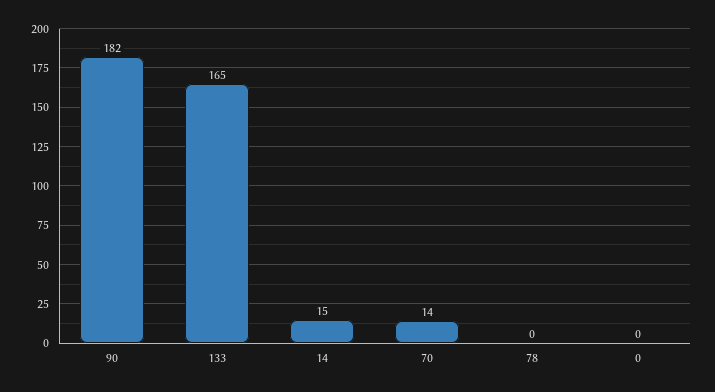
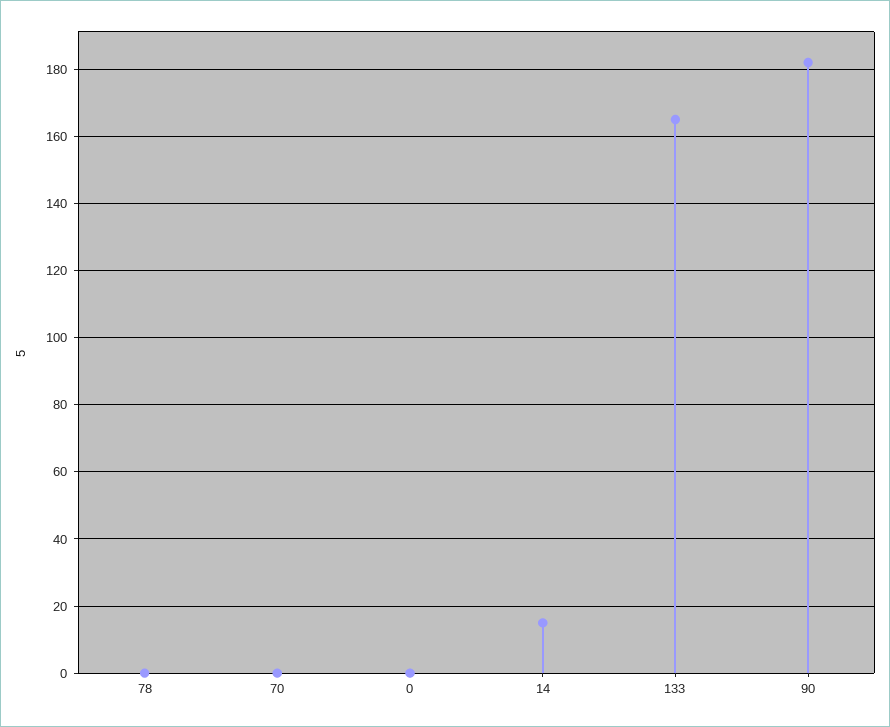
70: 14 -> 0

